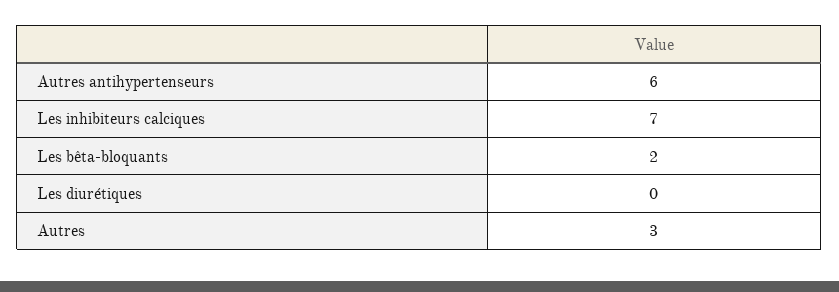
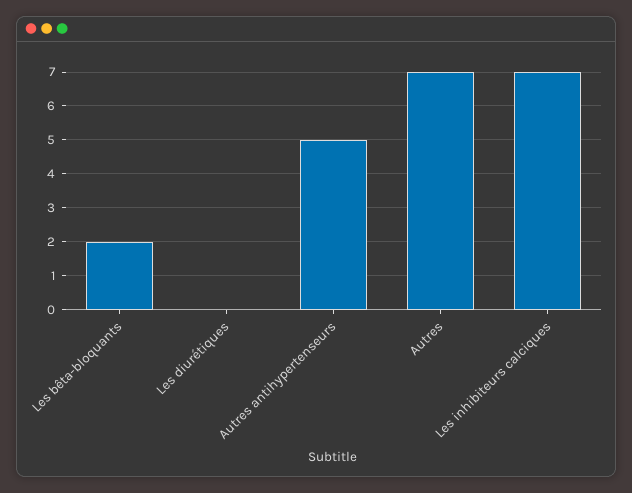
Autres antihypertenseurs: 6 -> 5
Autres: 3 -> 7

